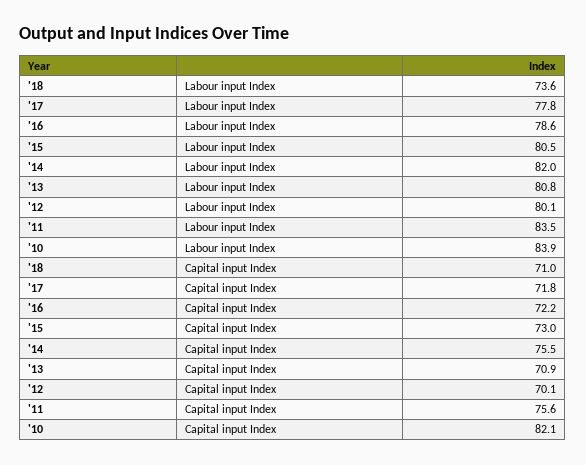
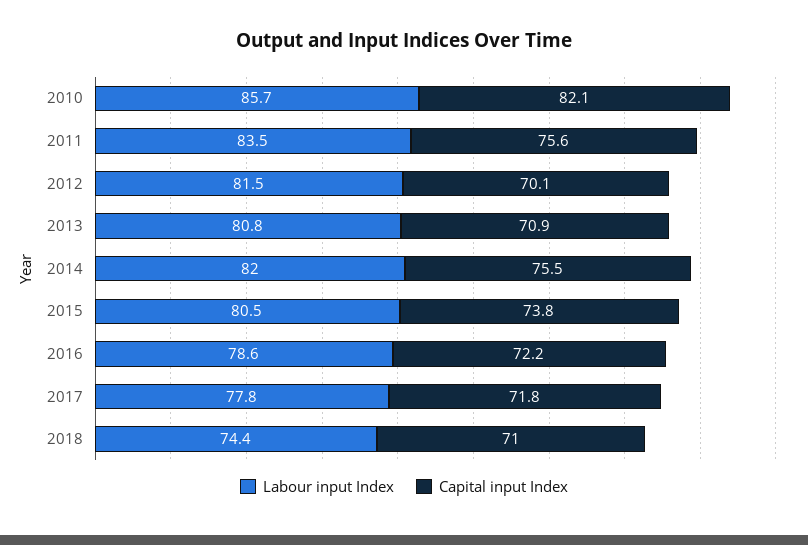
Labour input Index, '18: 73.6 -> 74.4
Labour input Index, '12: 80.1 -> 81.5
Labour input Index, '10: 83.9 -> 85.7
Capital input Index, '15: 73 -> 73.8

